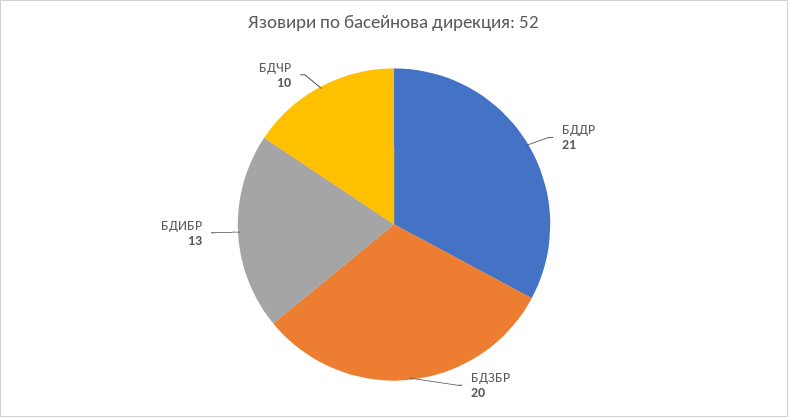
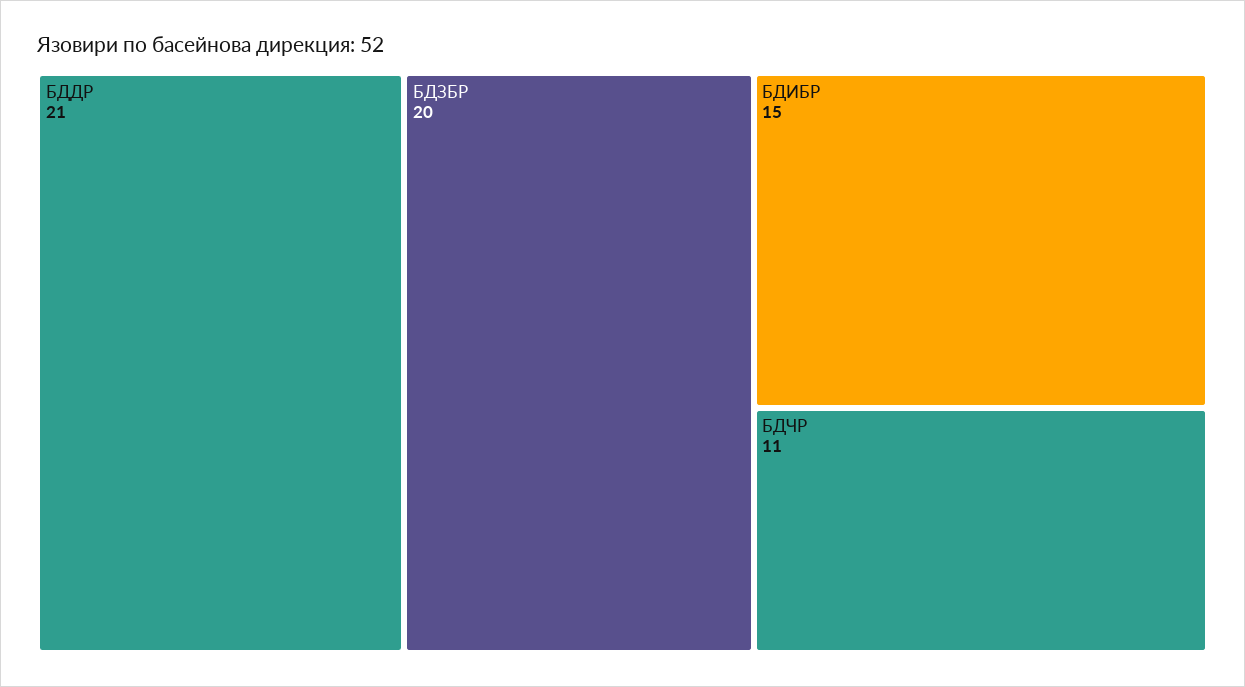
БДИБР: 13 -> 15
БДЧР: 10 -> 11

